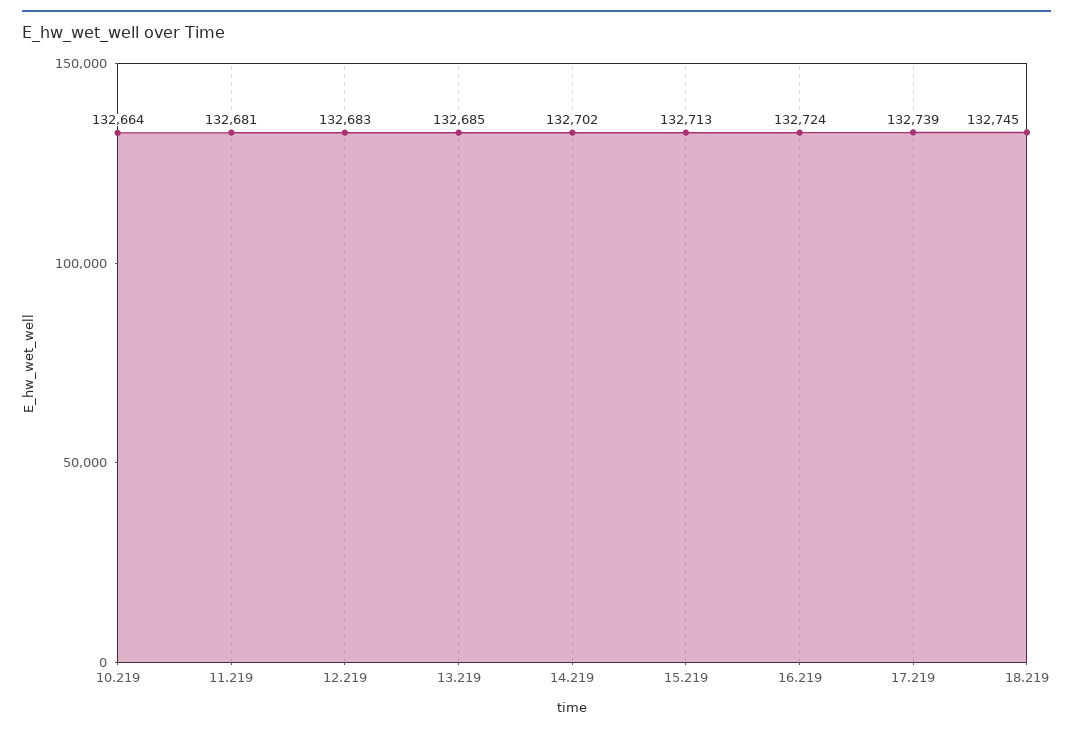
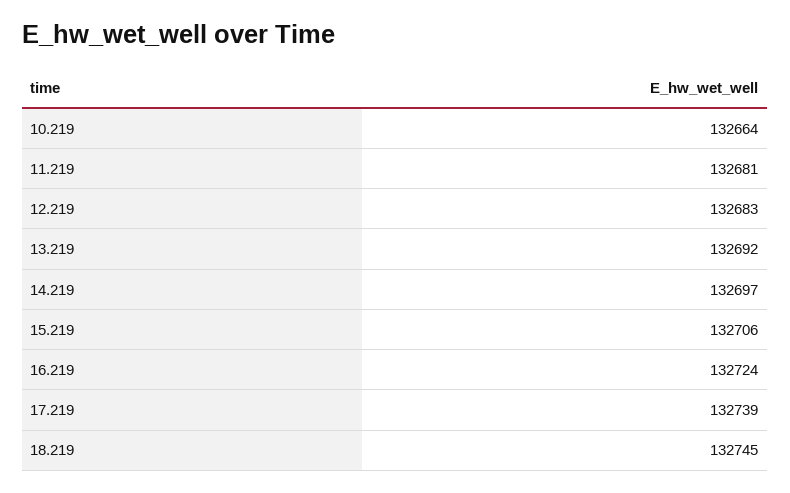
13.219: 132685 -> 132692
14.219: 132702 -> 132697
15.219: 132713 -> 132706

